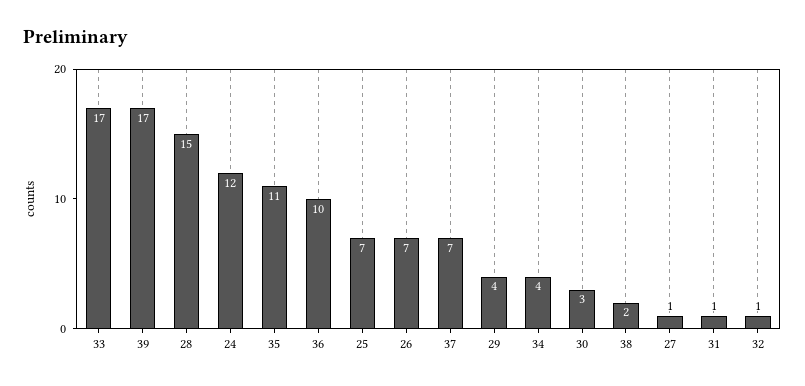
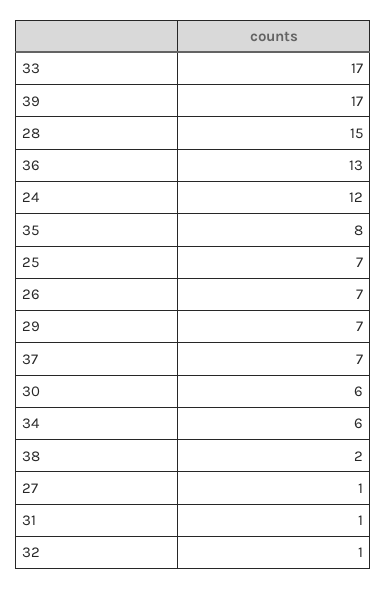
35: 11 -> 8
36: 10 -> 13
29: 4 -> 7
34: 4 -> 6
30: 3 -> 6

